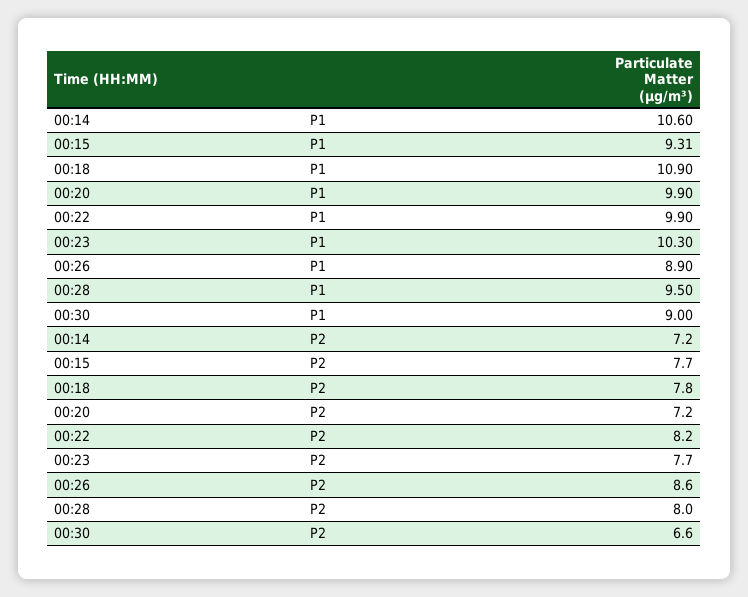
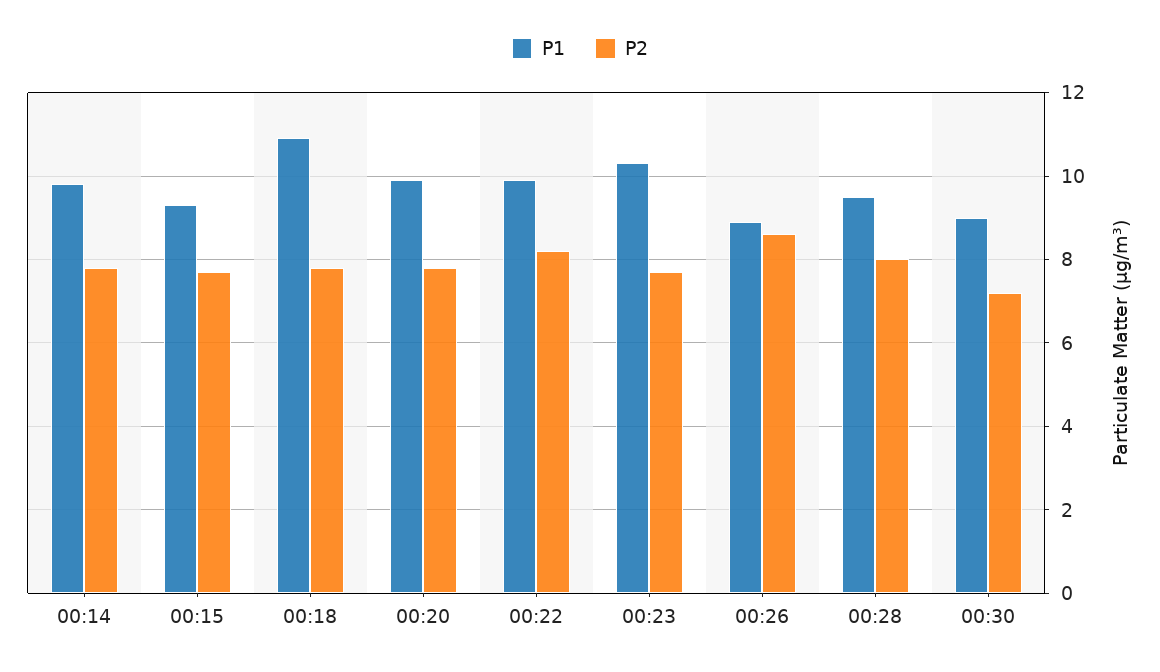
P1, 00:14: 10.6 -> 9.8
P2, 00:14: 7.2 -> 7.8
P2, 00:20: 7.2 -> 7.8
P2, 00:30: 6.6 -> 7.2

